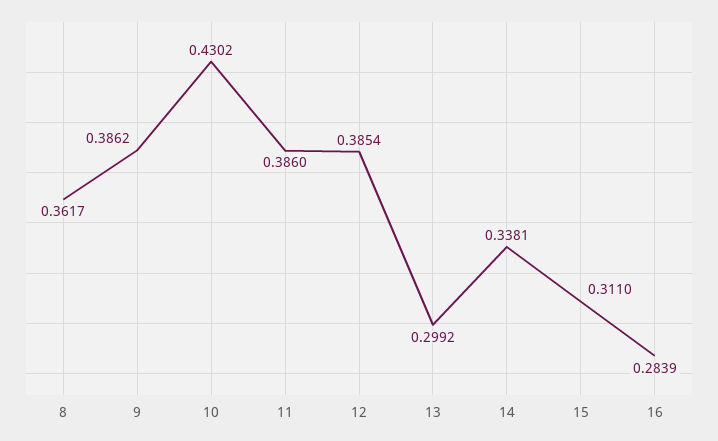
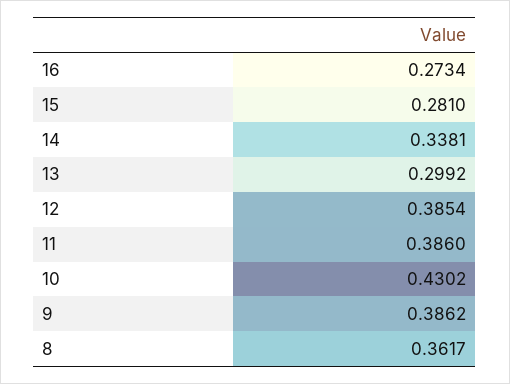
15: 0.311 -> 0.281
16: 0.2839 -> 0.2734

